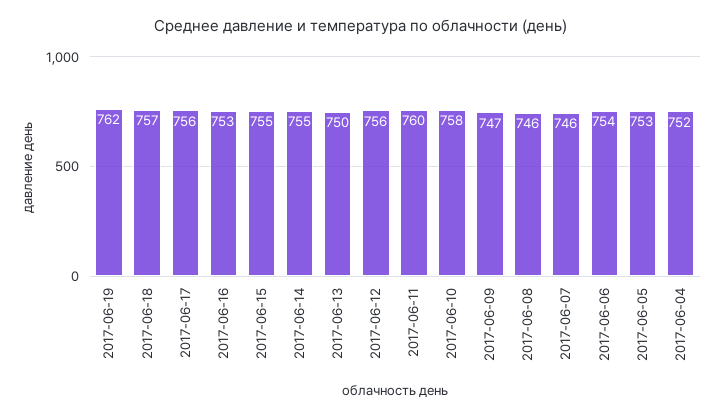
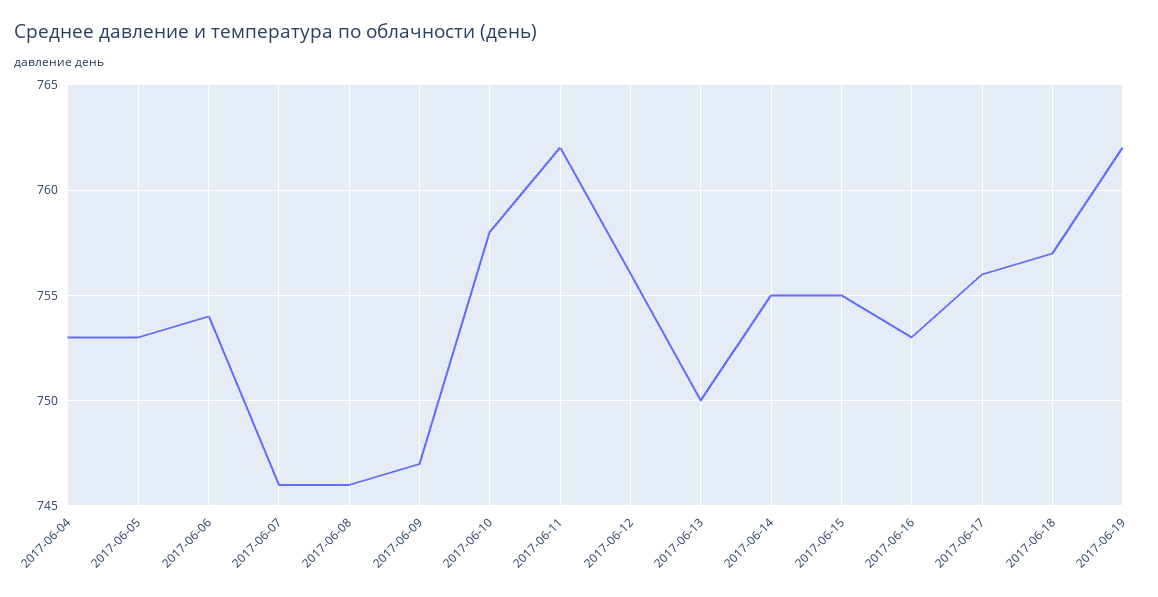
2017-06-11: 760 -> 762
2017-06-04: 752 -> 753

